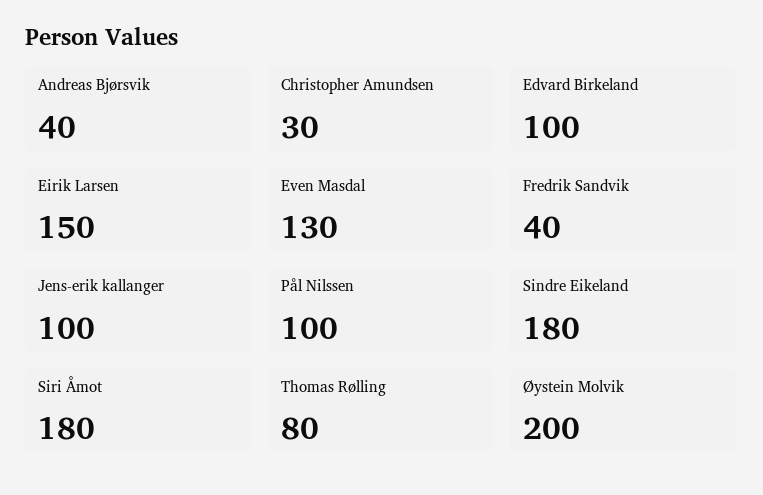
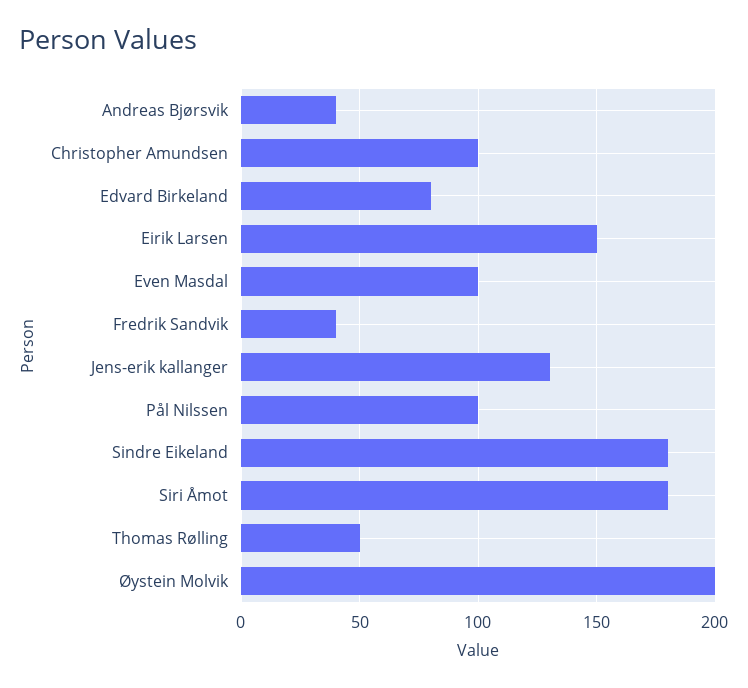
Christopher Amundsen: 30 -> 100
Edvard Birkeland: 100 -> 80
Even Masdal: 130 -> 100
Jens-erik kallanger: 100 -> 130
Thomas Rølling: 80 -> 50

